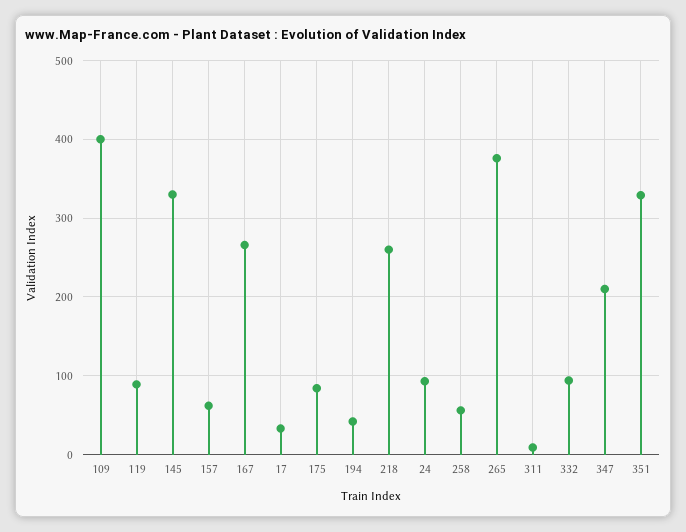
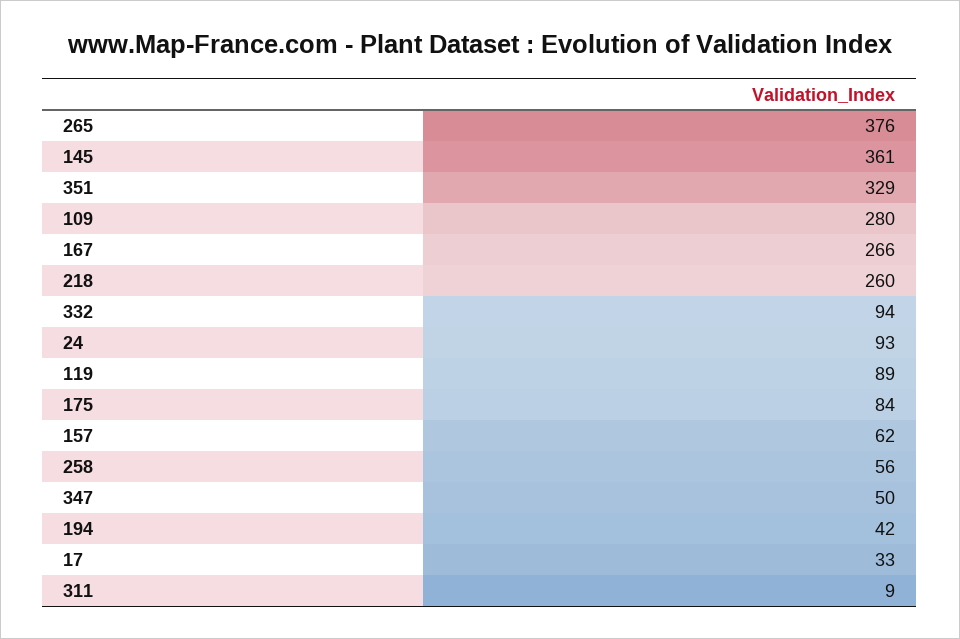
109: 400 -> 280
145: 330 -> 361
347: 210 -> 50

